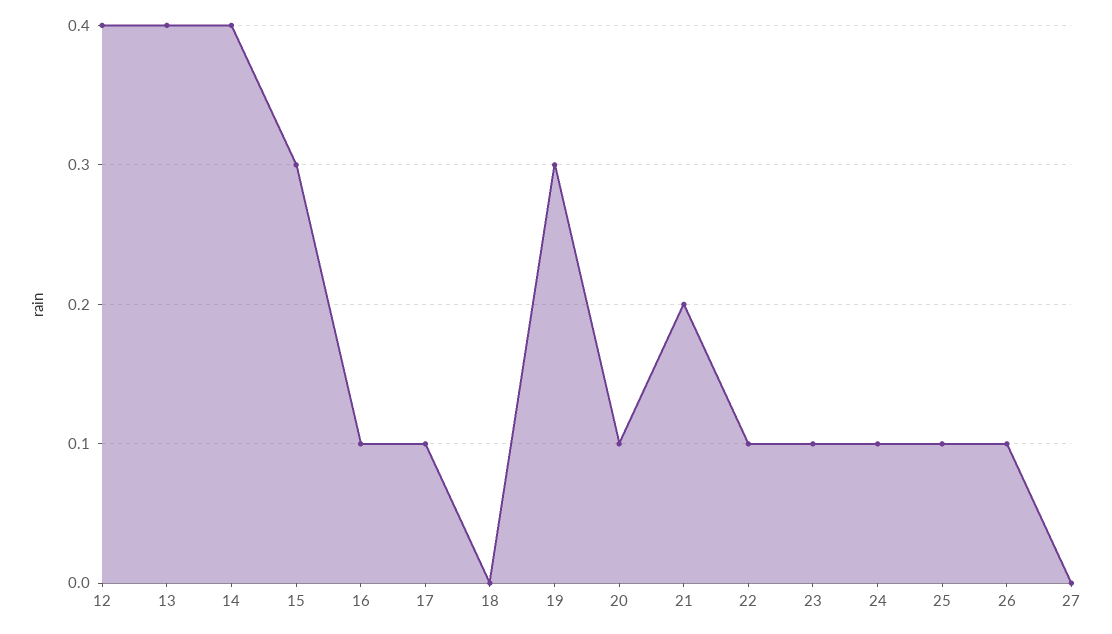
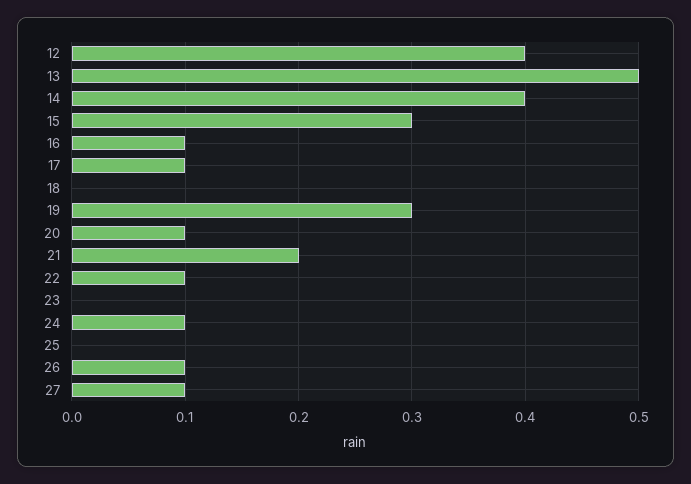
13: 0.4 -> 0.5
23: 0.1 -> 0
25: 0.1 -> 0
27: 0 -> 0.1

